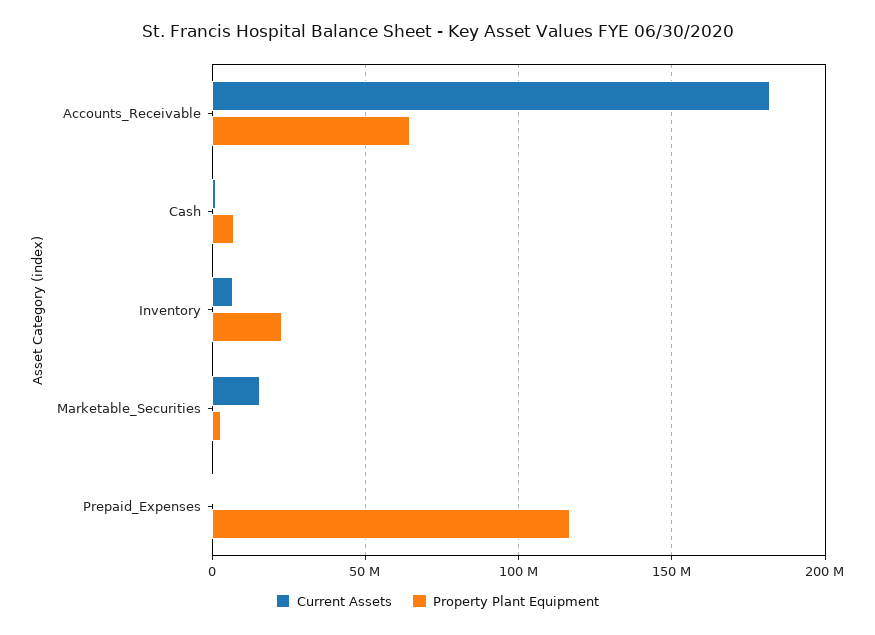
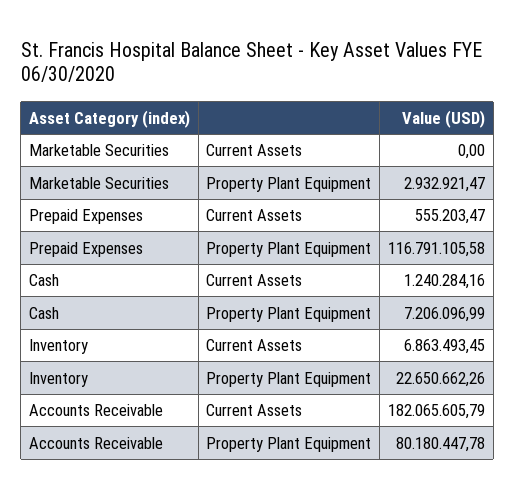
Property Plant Equipment, Accounts_Receivable: 65000000 -> 80180447.78
Current Assets, Marketable_Securities: 15000000 -> 0

